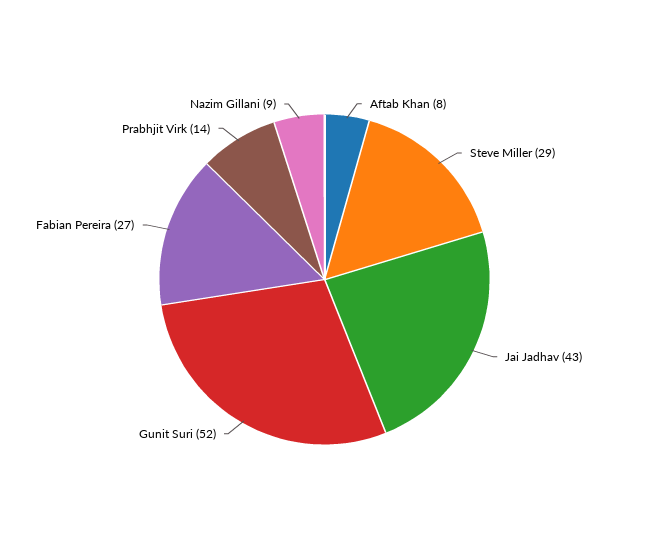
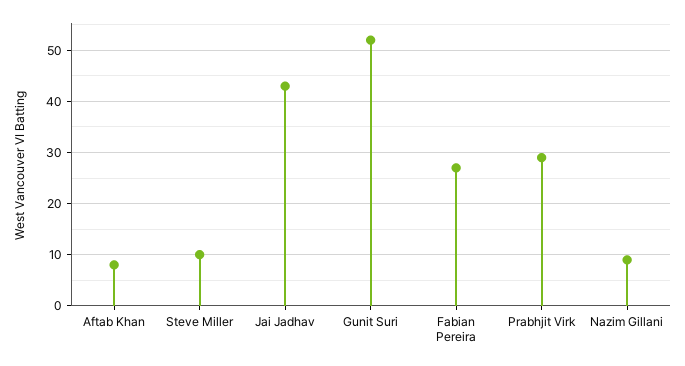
Steve Miller: 29 -> 10
Prabhjit Virk: 14 -> 30

